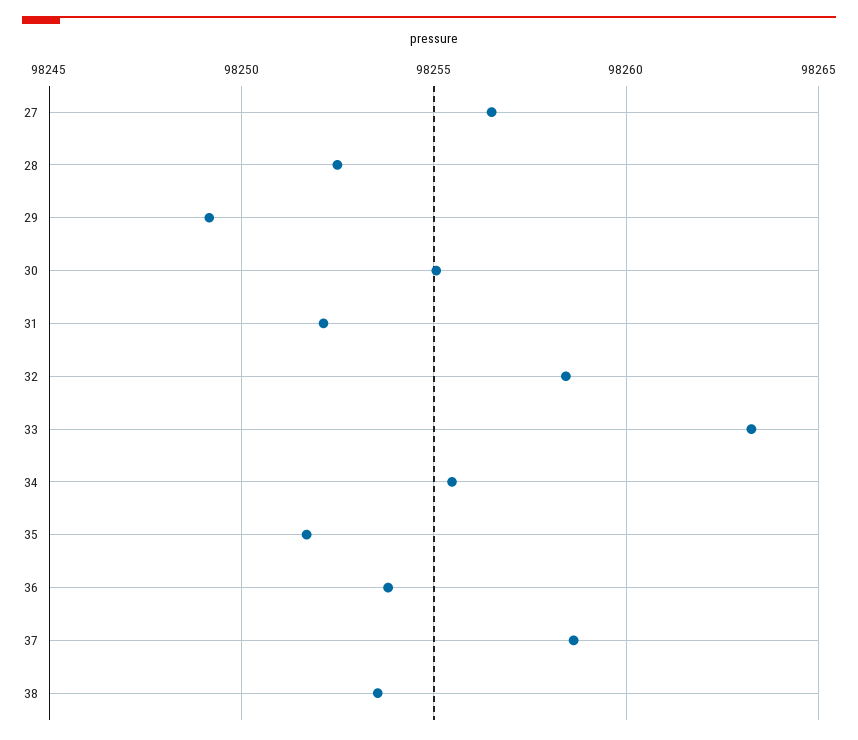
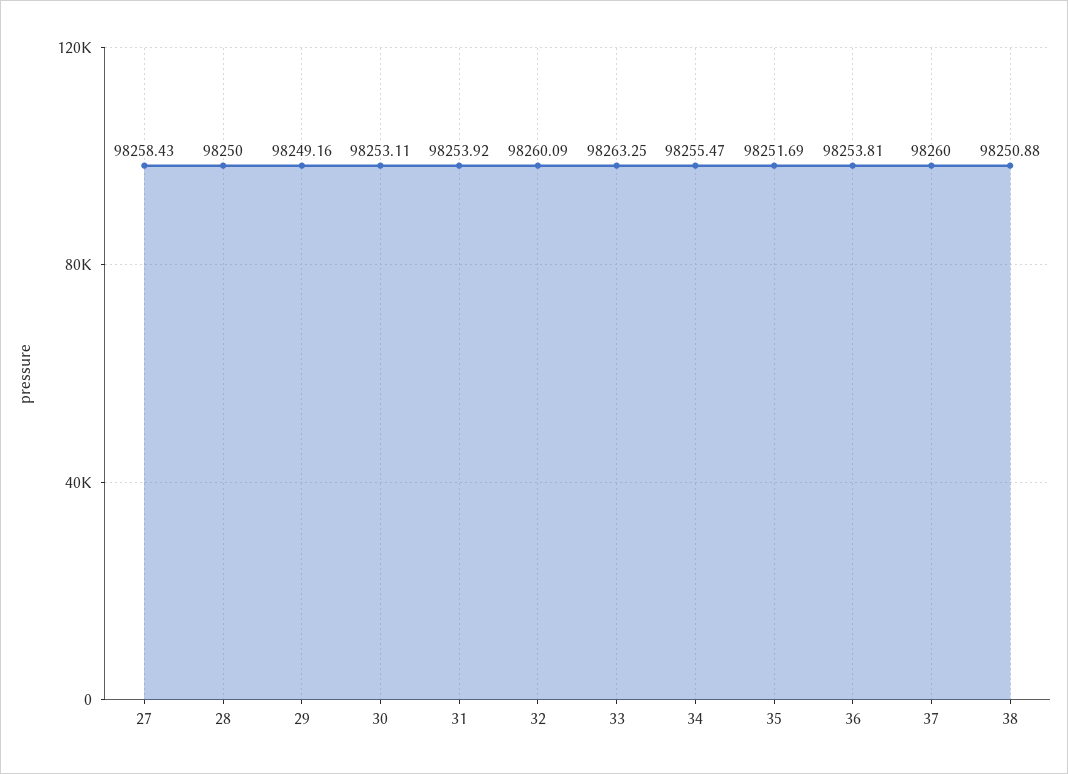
27: 98256.5 -> 98258.43
28: 98252.5 -> 98250
30: 98255 -> 98253.11
31: 98252 -> 98253.92
32: 98258.5 -> 98260.09
37: 98258.5 -> 98260
38: 98253.5 -> 98250.88

